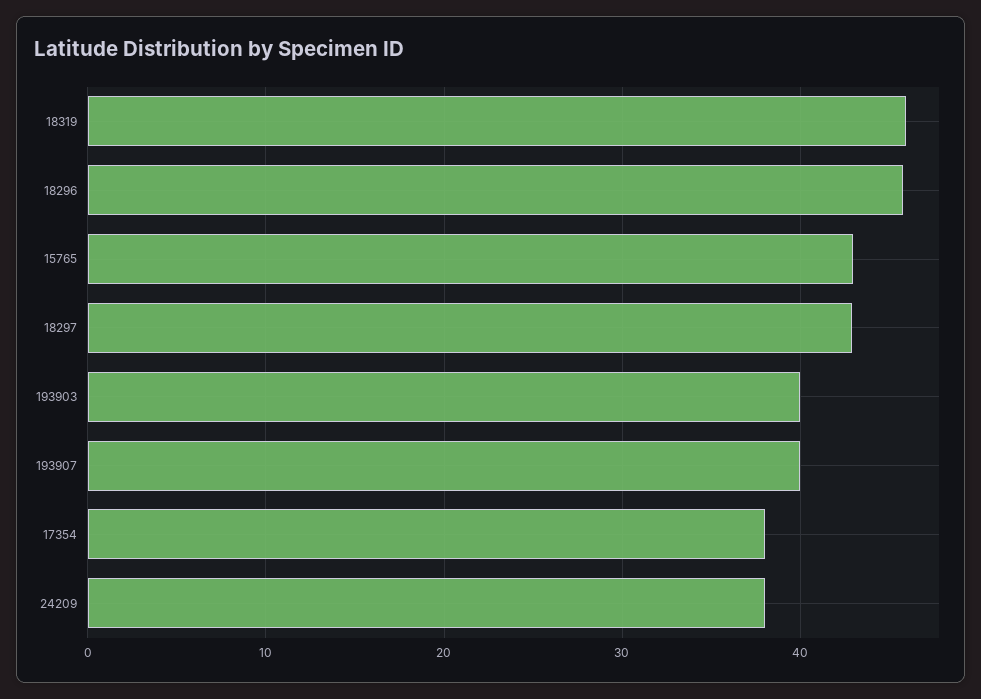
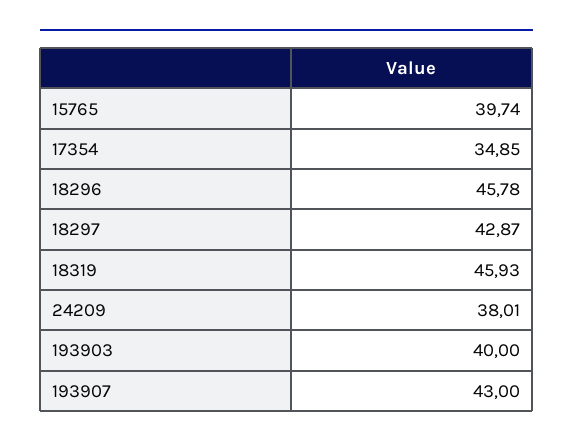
15765: 43 -> 39.74
193907: 40 -> 43
17354: 38 -> 34.85

